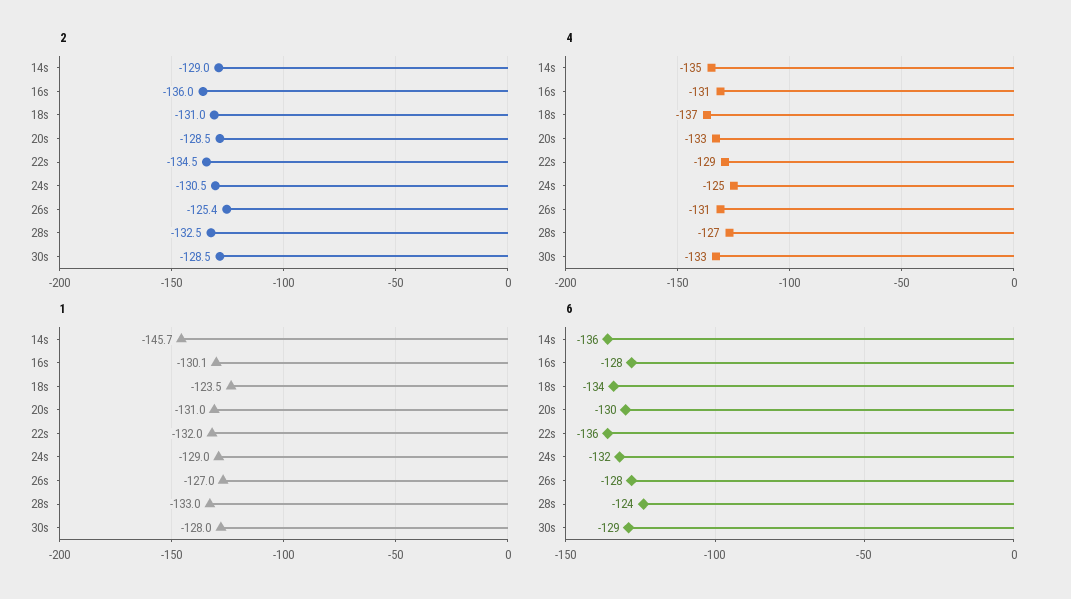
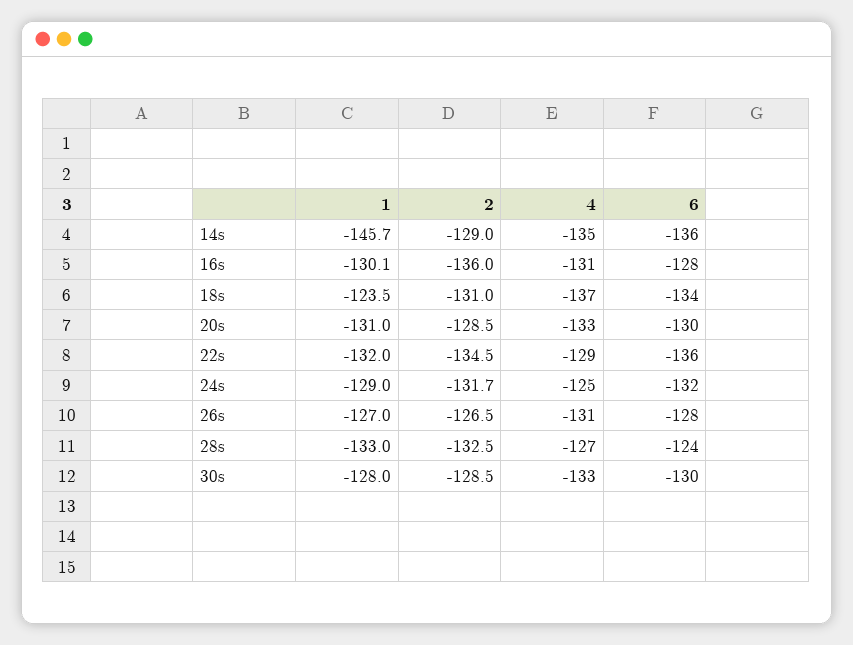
2, 24s: -130.5 -> -131.7
2, 26s: -125.4 -> -126.5
6, 30s: -129 -> -130

